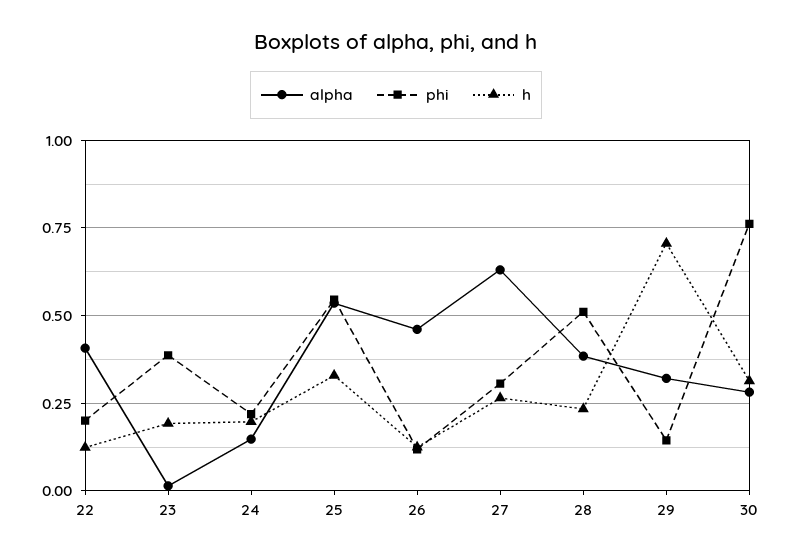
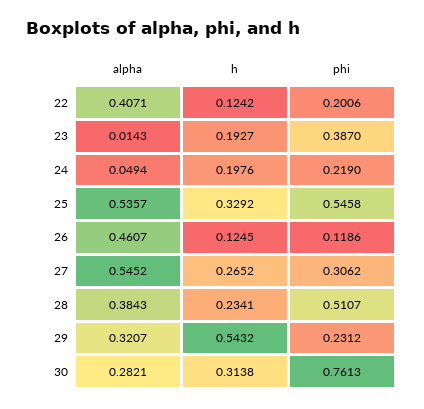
alpha, 24: 0.15 -> 0.0494
alpha, 27: 0.625 -> 0.5452
phi, 29: 0.15 -> 0.2312
h, 29: 0.7 -> 0.5432

